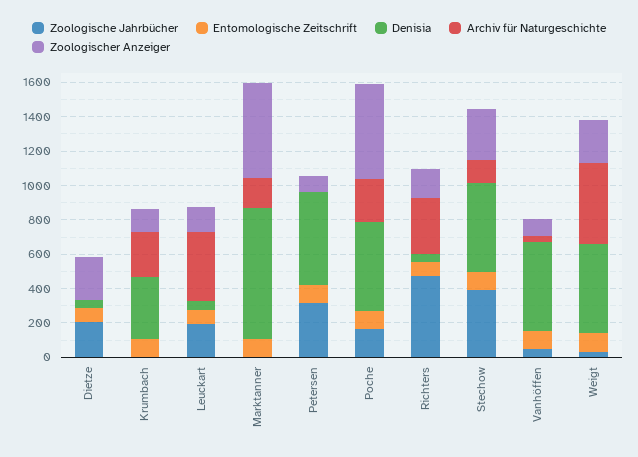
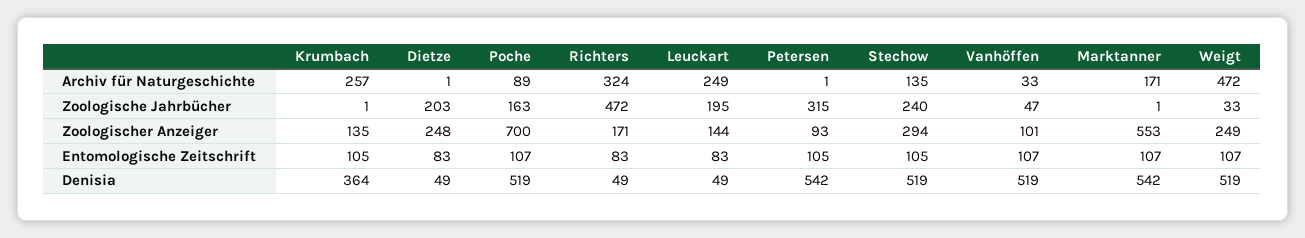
Archiv für Naturgeschichte, Leuckart: 400 -> 249
Denisia, Marktanner: 750 -> 542
Archiv für Naturgeschichte, Poche: 250 -> 89
Zoologischer Anzeiger, Poche: 550 -> 700
Zoologische Jahrbücher, Stechow: 400 -> 240

